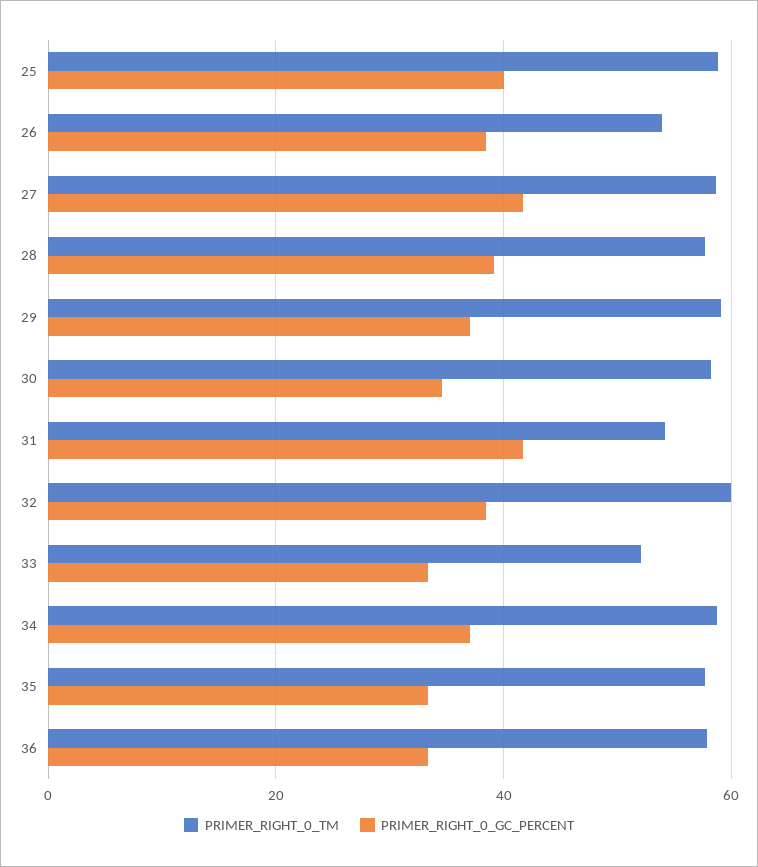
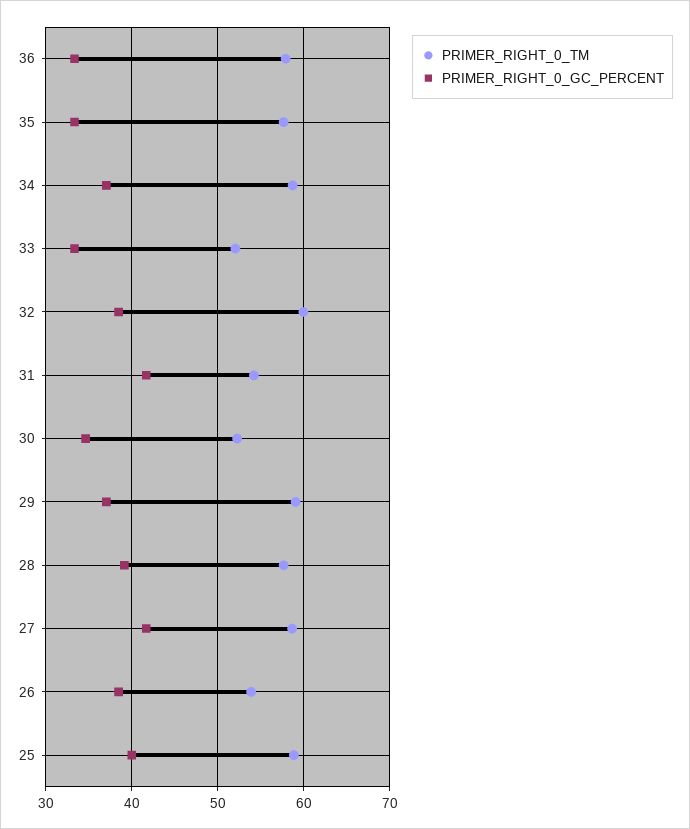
PRIMER_RIGHT_0_TM, 30: 58 -> 52

